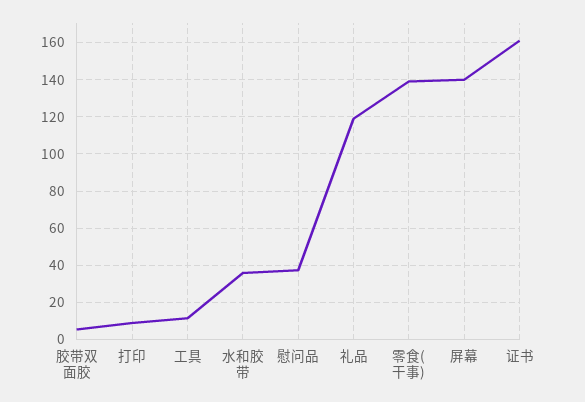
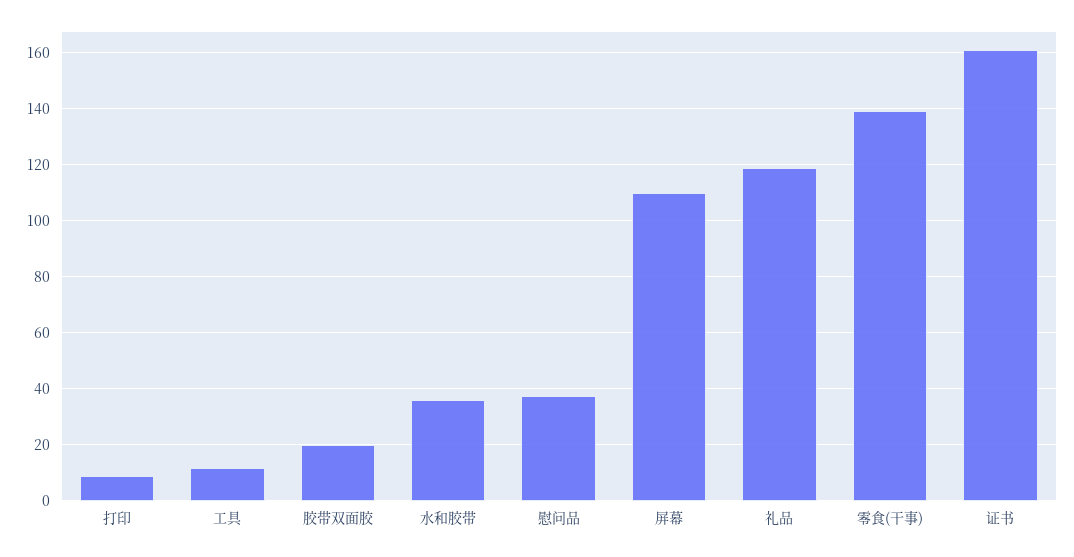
胶带双面胶: 5 -> 20
屏幕: 140 -> 110

